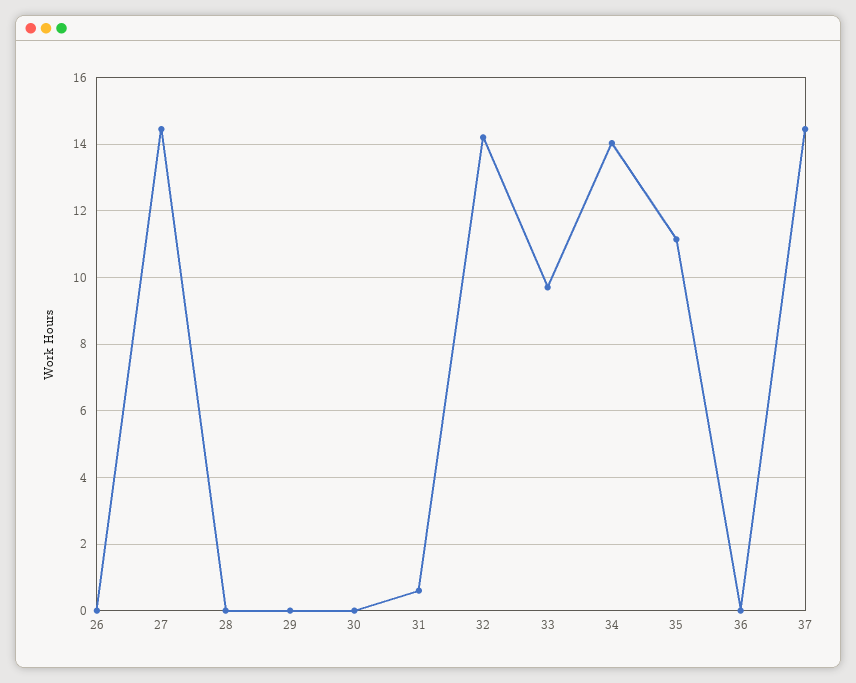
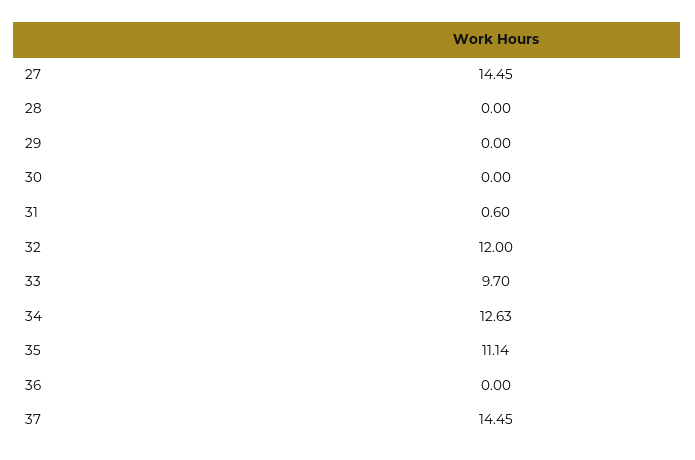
26: 0 -> none
32: 14.2 -> 12
34: 14 -> 12.63

